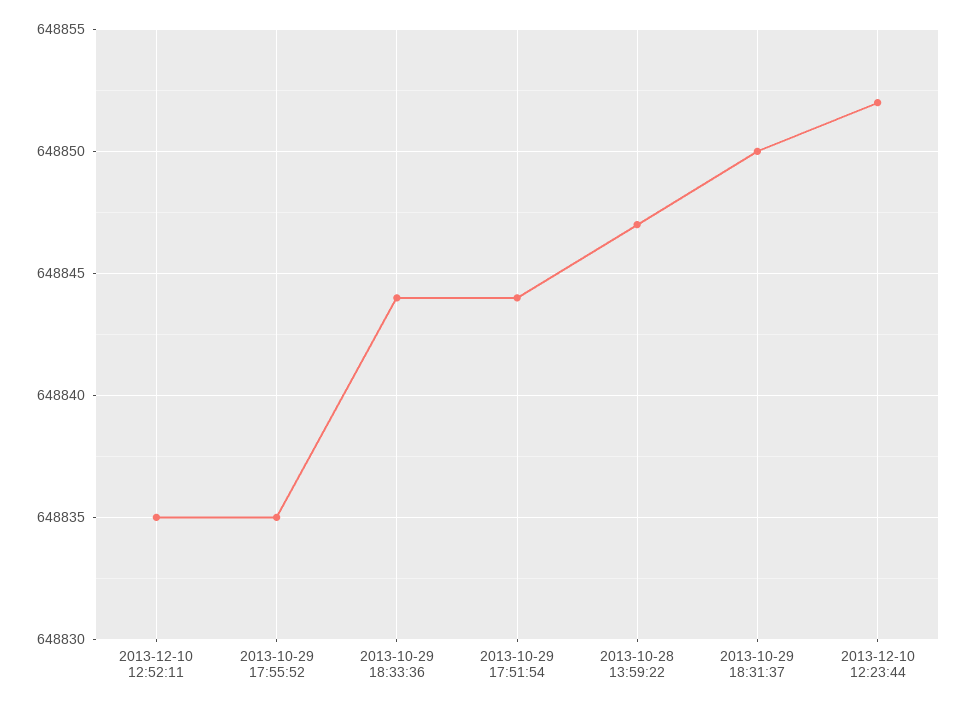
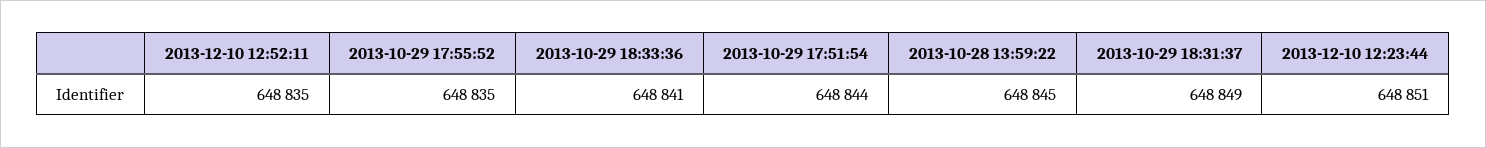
2013-10-29 18:33:36: 648844 -> 648841
2013-10-28 13:59:22: 648847 -> 648845
2013-10-29 18:31:37: 648850 -> 648849
2013-12-10 12:23:44: 648852 -> 648851

